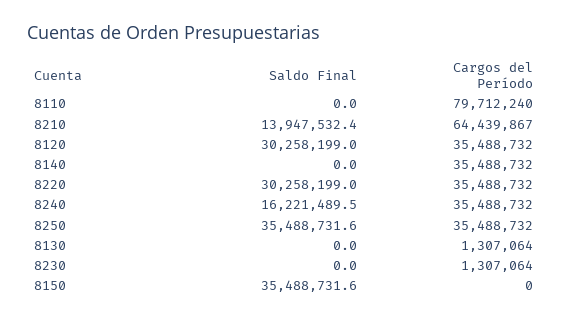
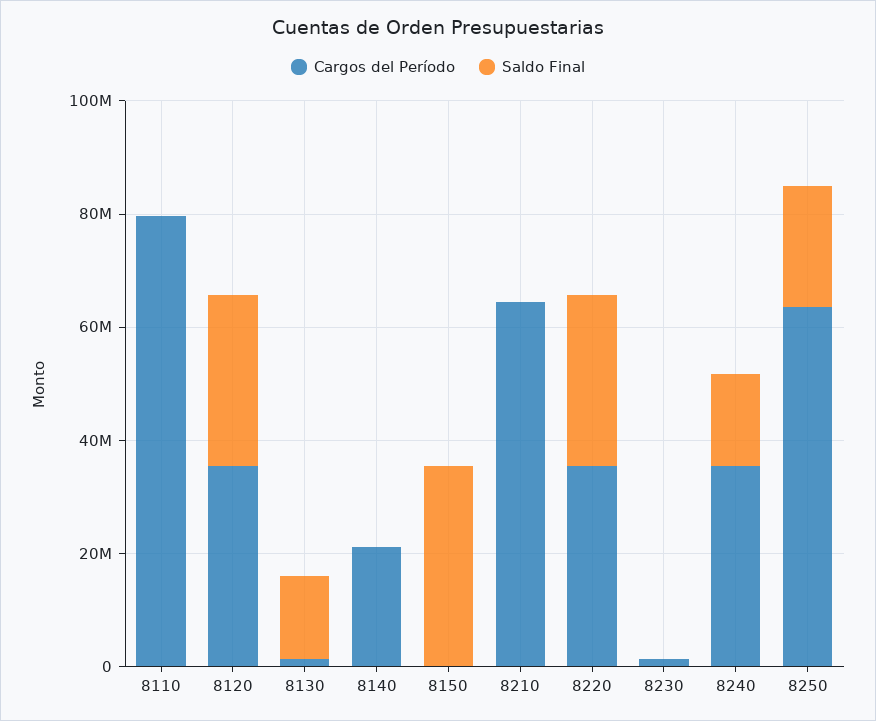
Saldo Final, 8210: 13947532.4 -> 0
Cargos del Período, 8140: 35488732 -> 20000000
Saldo Final, 8250: 35488731.6 -> 20000000
Cargos del Período, 8250: 35488732 -> 65000000
Saldo Final, 8130: 0 -> 15000000

